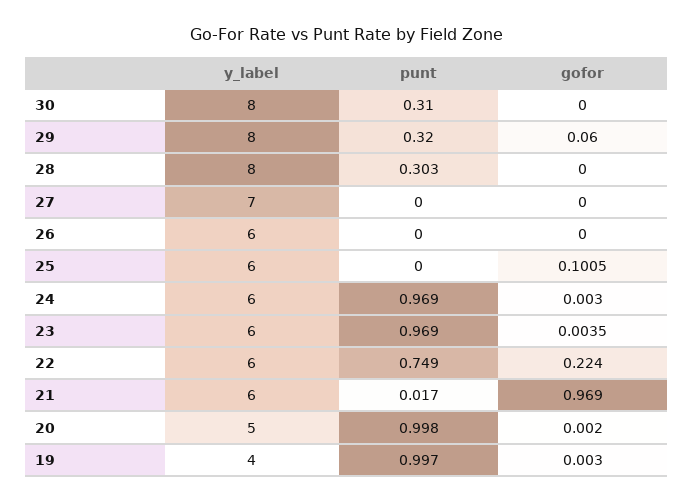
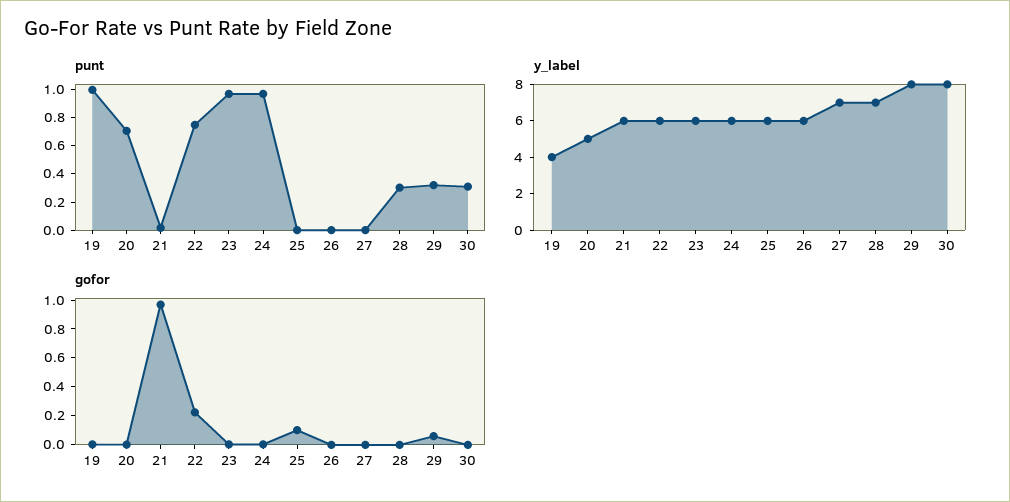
y_label, 28: 8 -> 7
punt, 20: 0.998 -> 0.7

